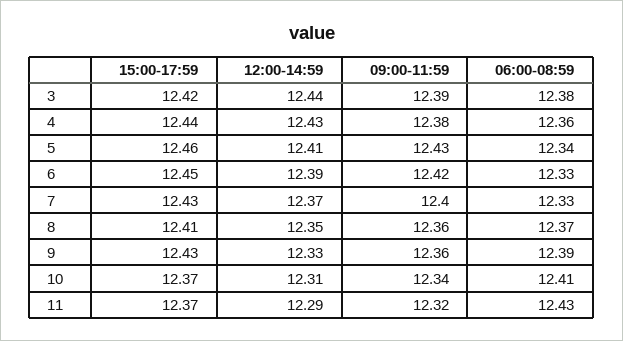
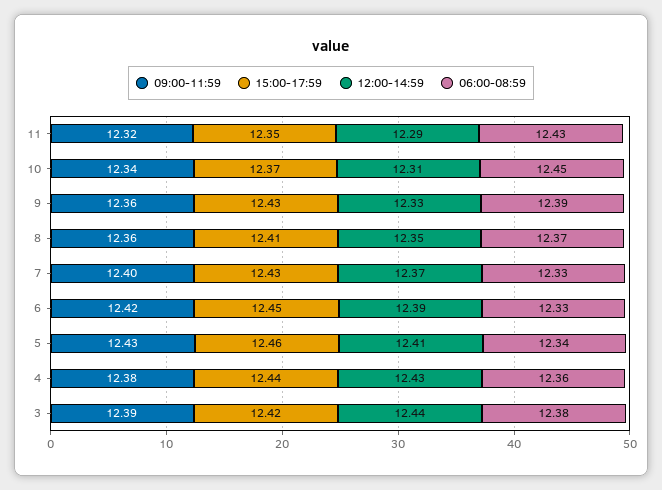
06:00-08:59, 10: 12.41 -> 12.45
15:00-17:59, 11: 12.37 -> 12.35

